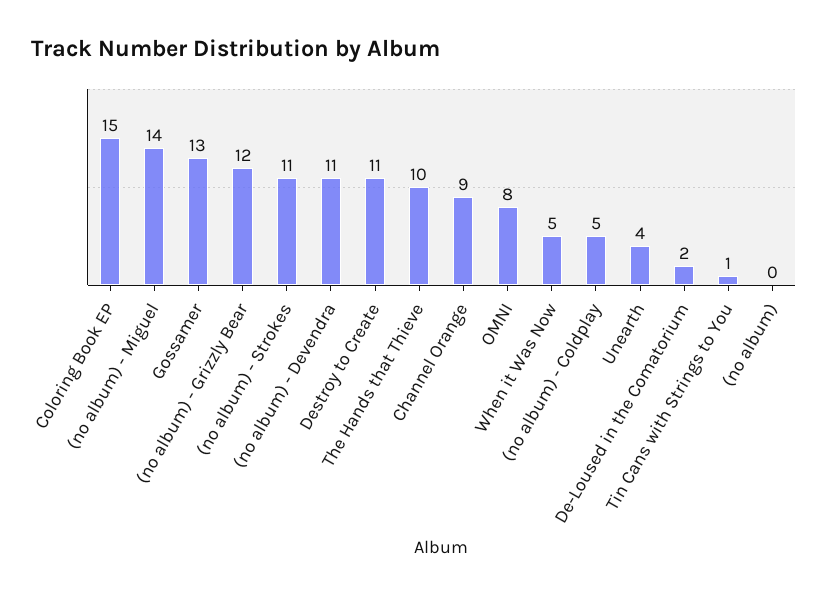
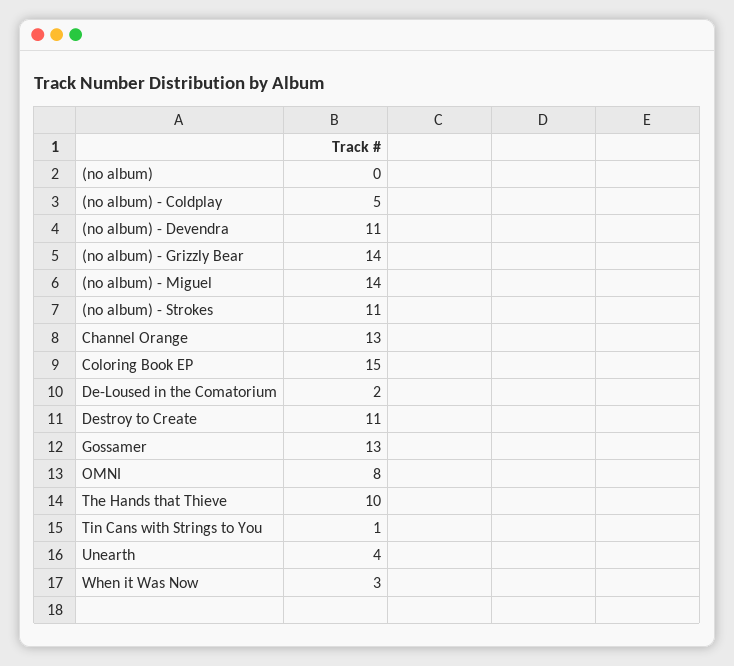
(no album) - Grizzly Bear: 12 -> 14
Channel Orange: 9 -> 13
When it Was Now: 5 -> 3

